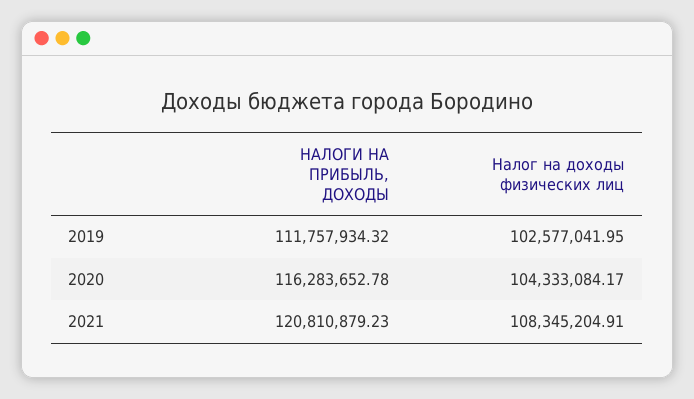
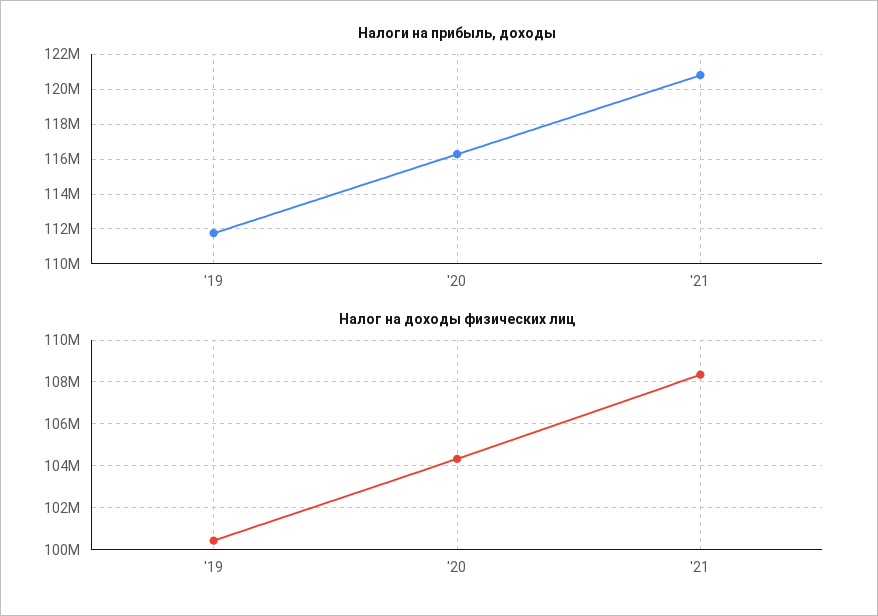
Налог на доходы физических лиц, 2019: 102577041.95 -> 100500000

